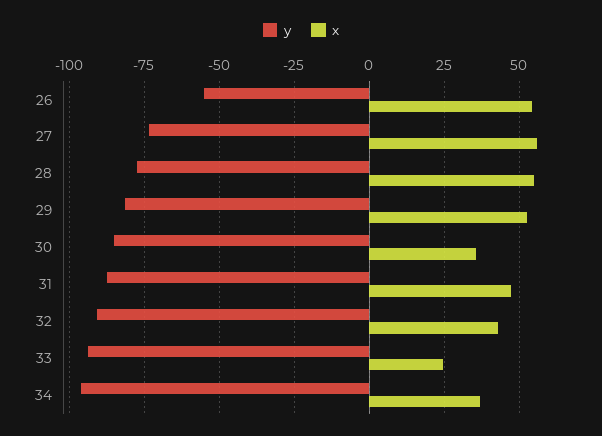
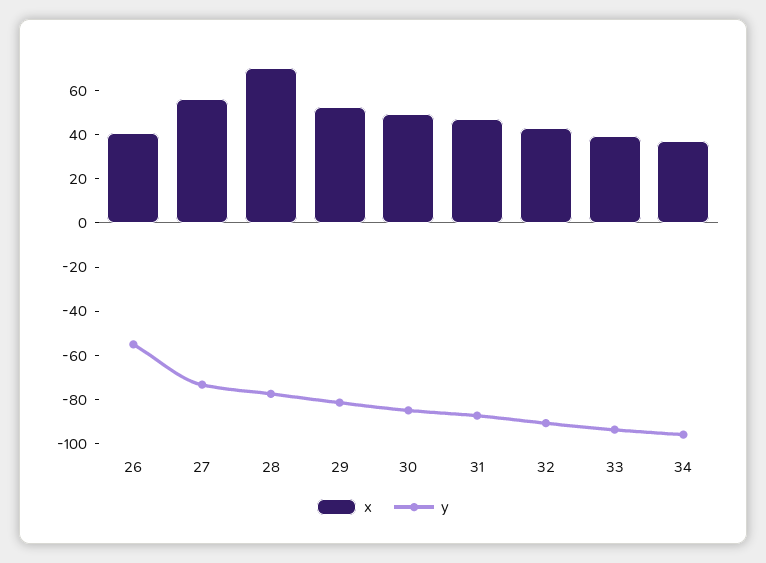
x, 26: 55 -> 40
x, 28: 55 -> 70
x, 30: 35 -> 50
x, 33: 25 -> 40

